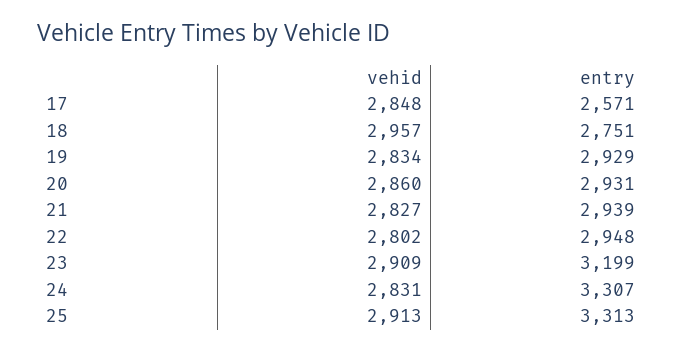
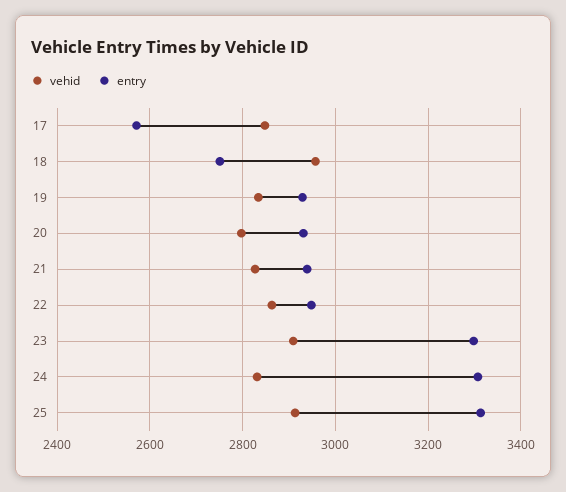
vehid, 20: 2860 -> 2800
vehid, 22: 2802 -> 2860
entry, 23: 3199 -> 3300

